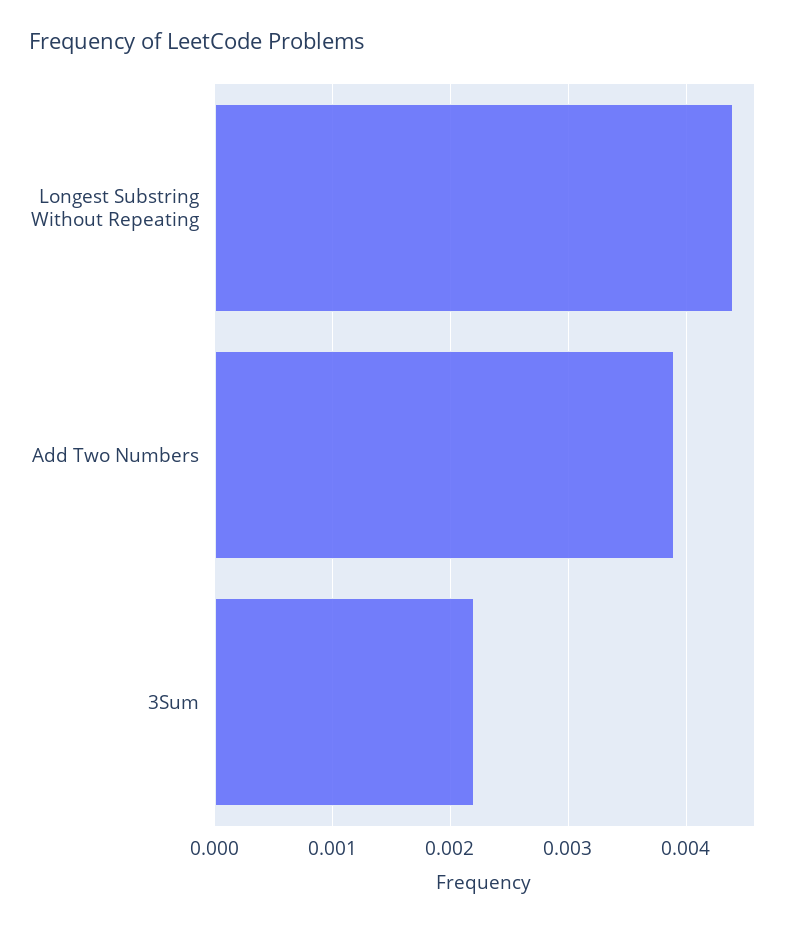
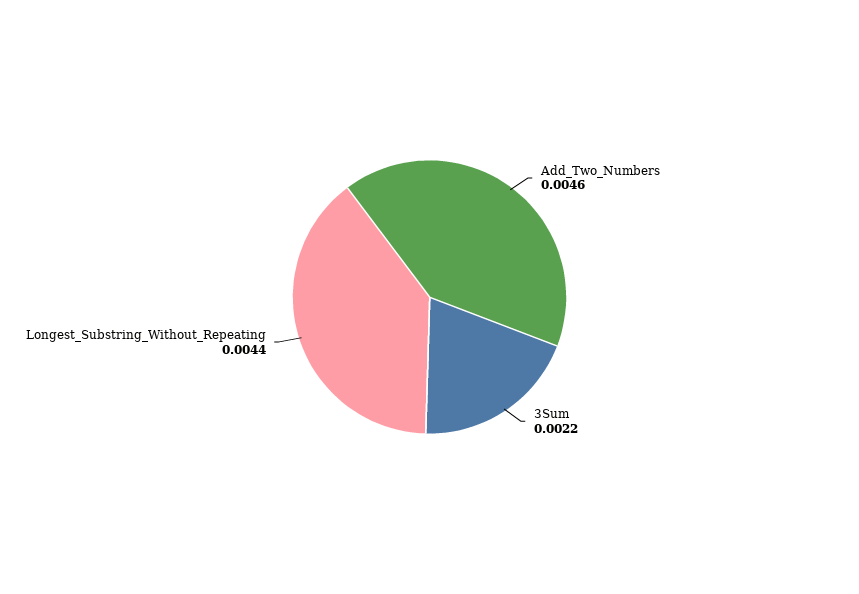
Add Two Numbers: 0.0039 -> 0.0046

